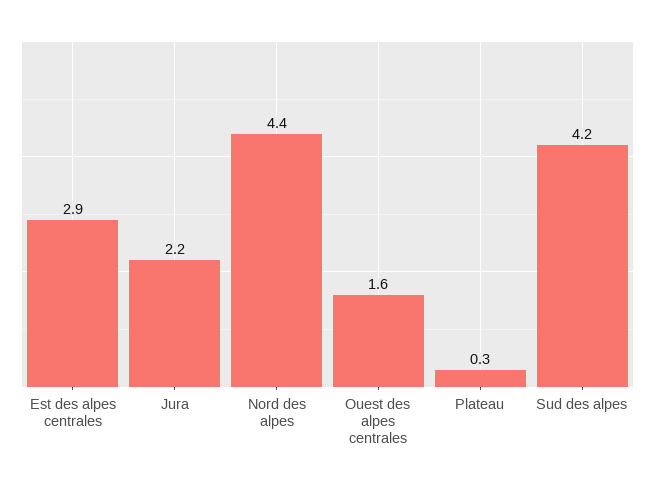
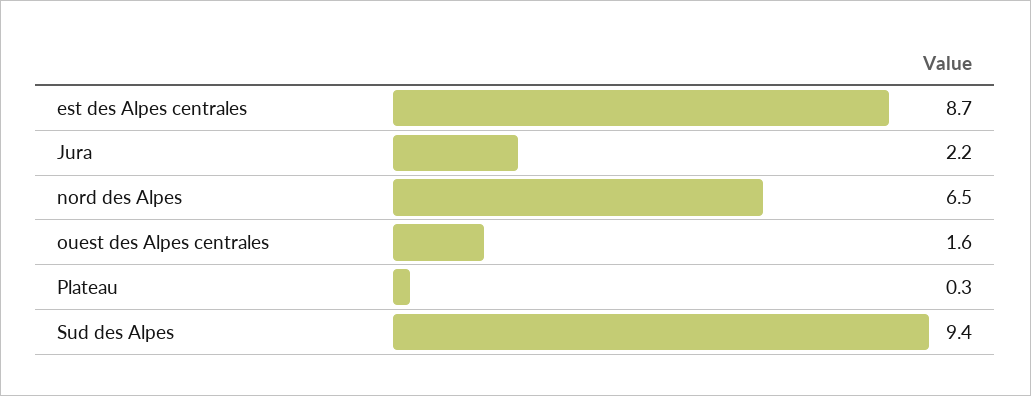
Est des alpes centrales: 2.9 -> 8.7
Nord des alpes: 4.4 -> 6.5
Sud des alpes: 4.2 -> 9.4

